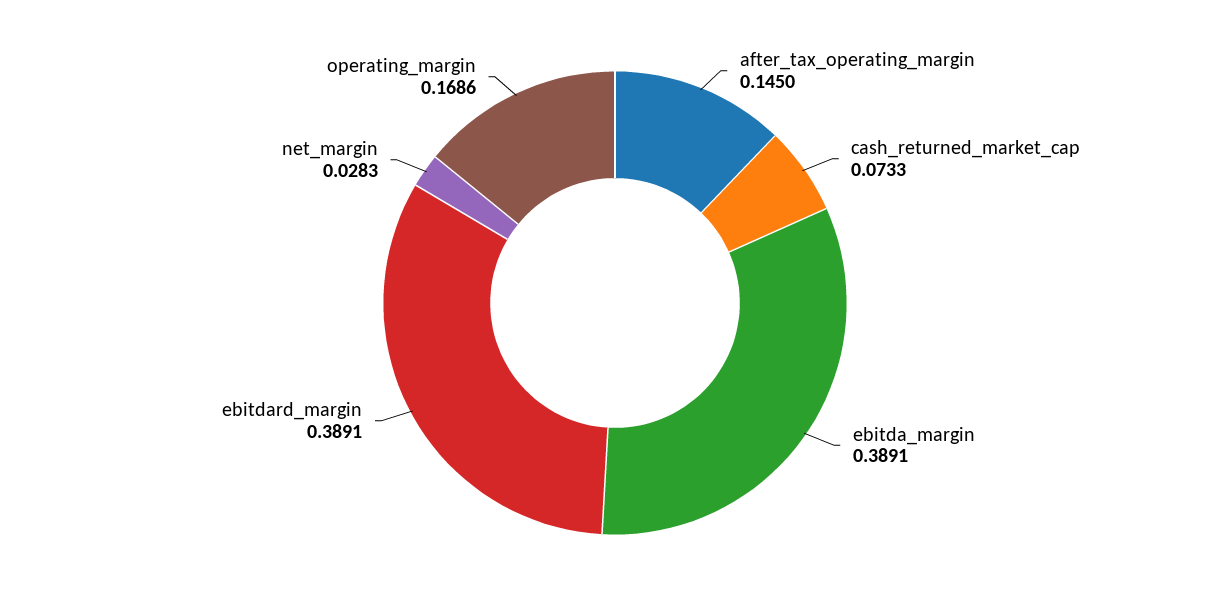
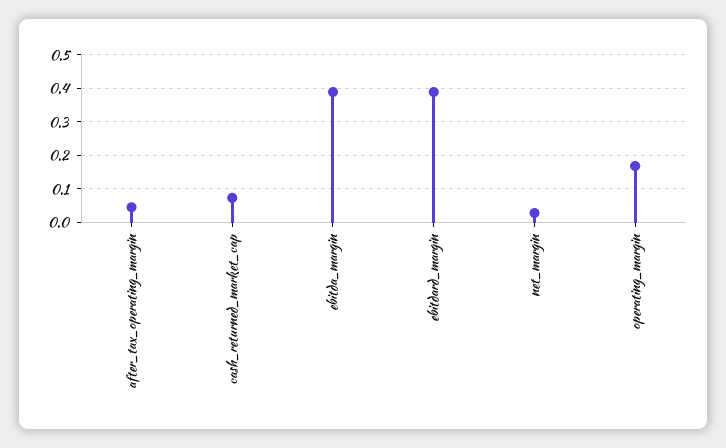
after_tax_operating_margin: 0.145 -> 0.04

